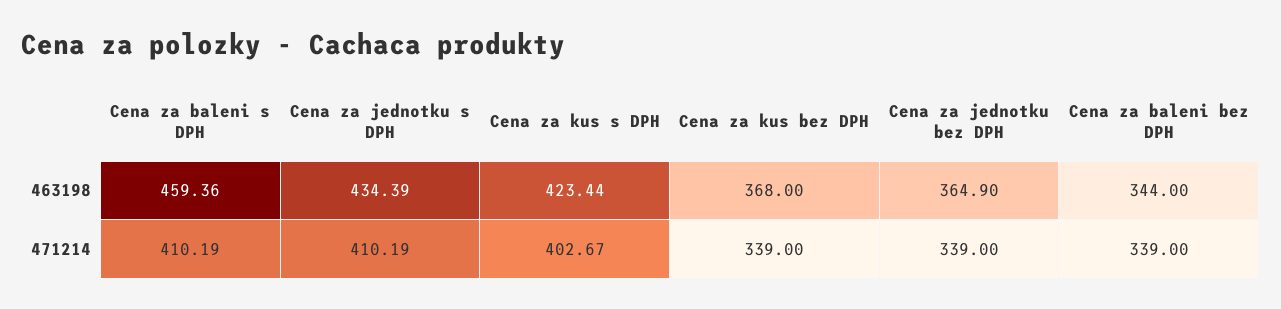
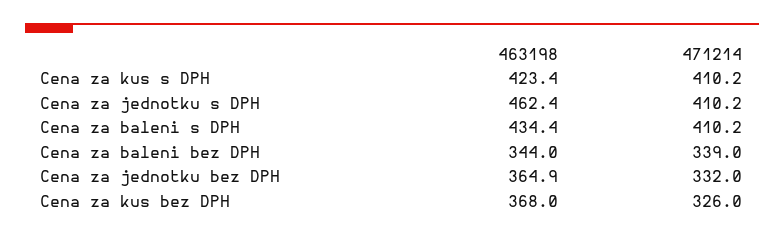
Cena za baleni s DPH, 463198: 459.36 -> 434.4
Cena za jednotku s DPH, 463198: 434.39 -> 462.4
Cena za kus s DPH, 471214: 402.67 -> 410.2
Cena za kus bez DPH, 471214: 339 -> 326
Cena za jednotku bez DPH, 471214: 339 -> 332

